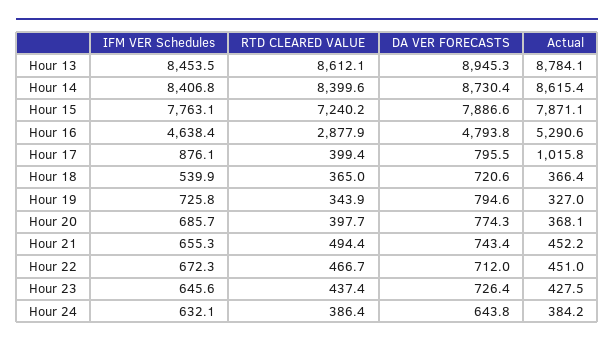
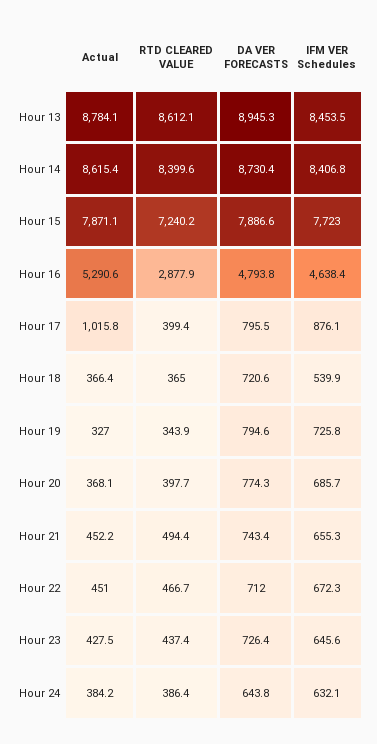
IFM VER Schedules, Hour 15: 7763.1 -> 7723

